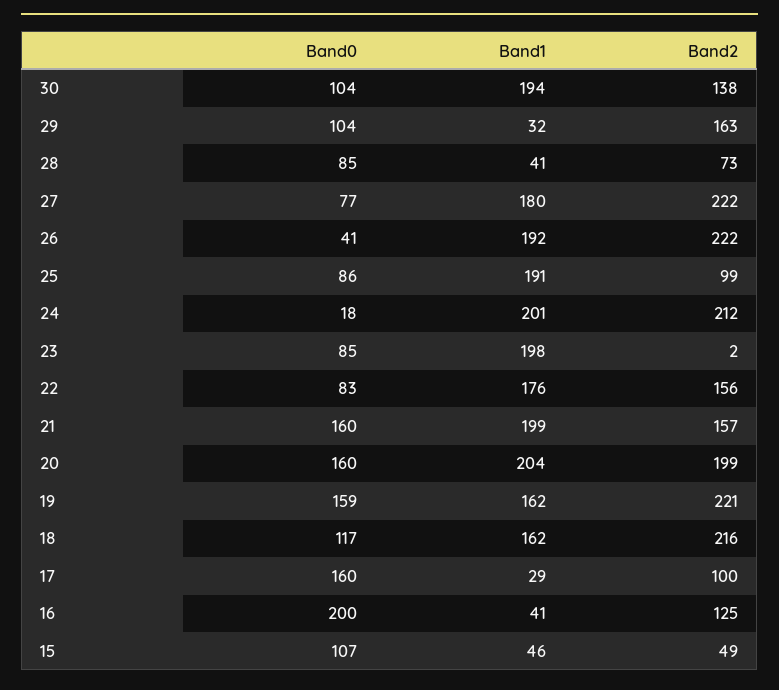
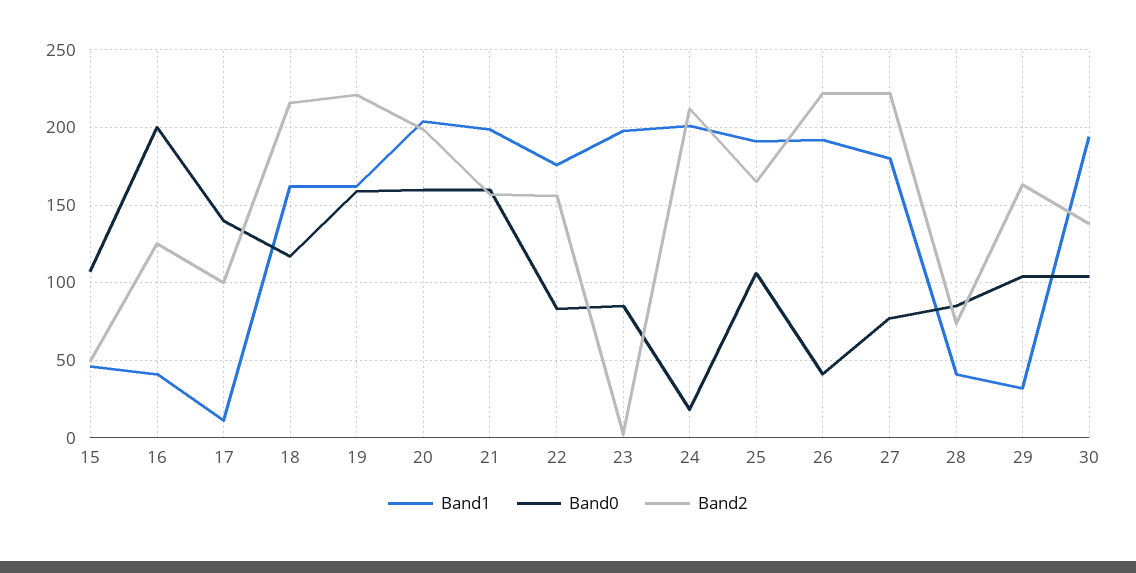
Band0, 25: 86 -> 105
Band2, 25: 99 -> 165
Band0, 17: 160 -> 140
Band1, 17: 29 -> 10

